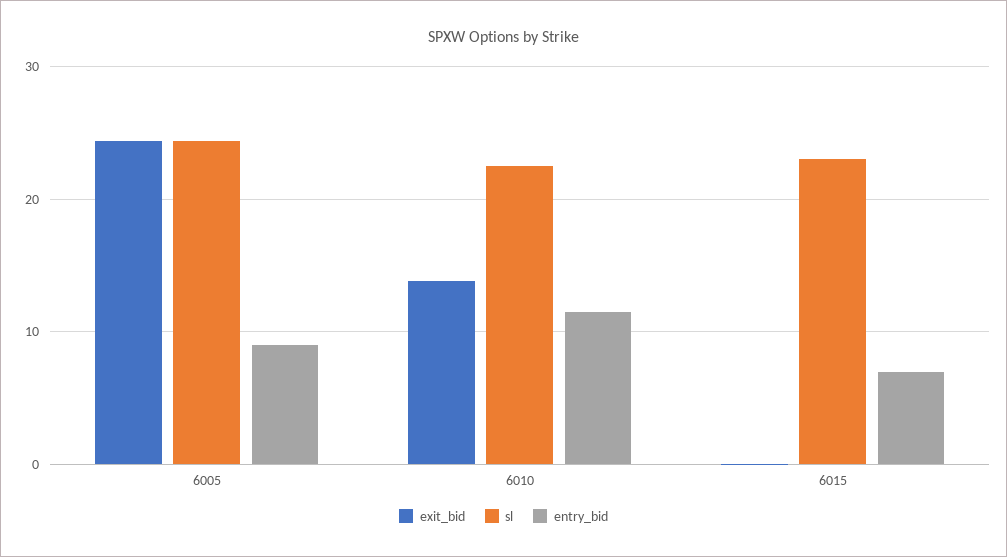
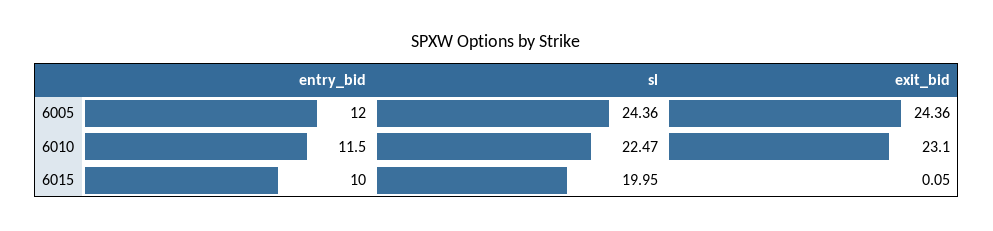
entry_bid, 6005: 9 -> 12
exit_bid, 6010: 14 -> 23.1
sl, 6015: 23 -> 19.95
entry_bid, 6015: 7 -> 10

